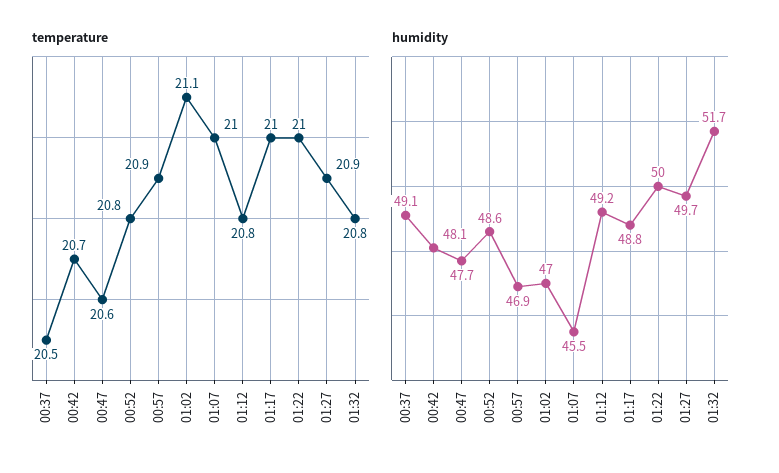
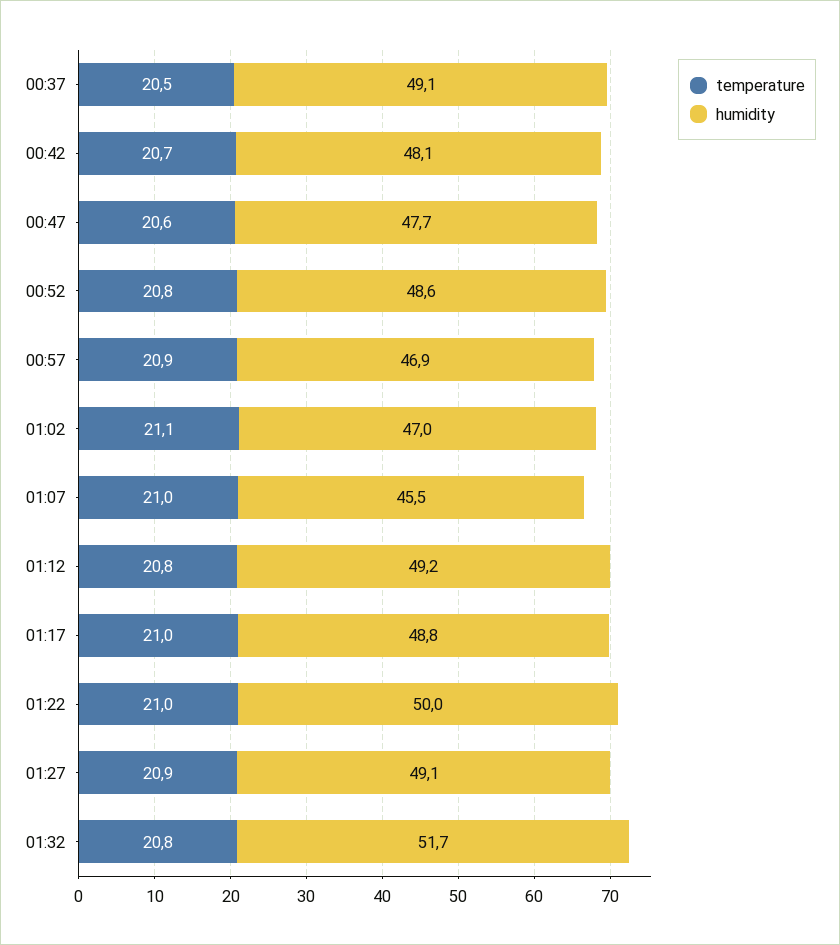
humidity, 01:27: 49.7 -> 49.1

